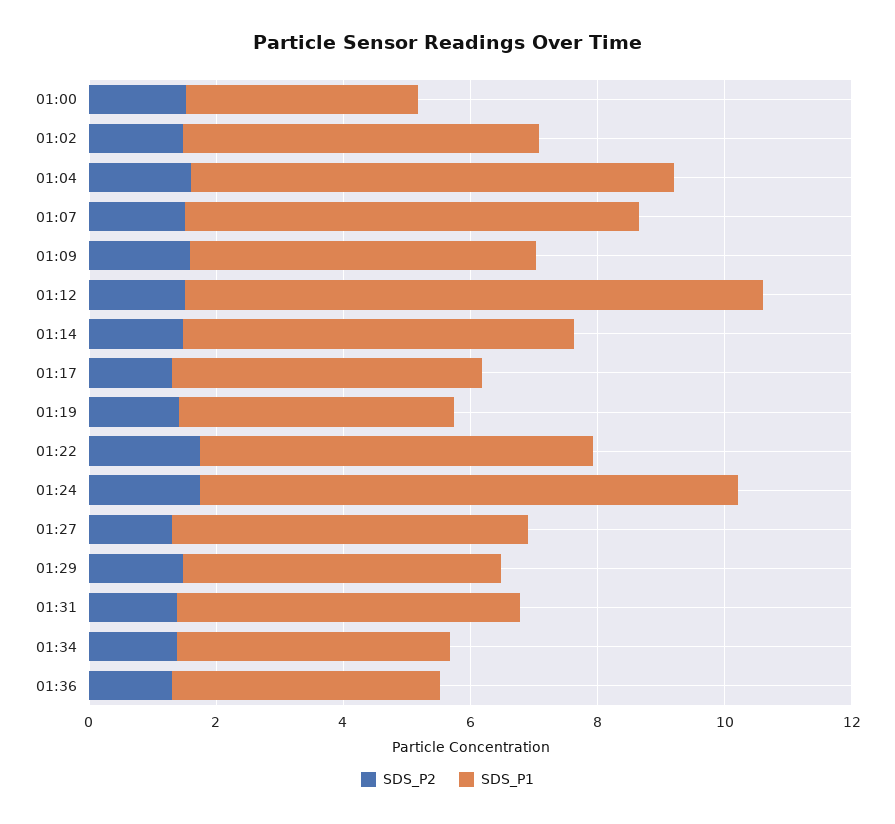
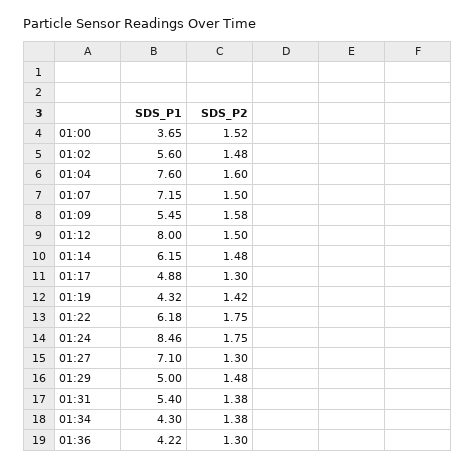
SDS_P1, 01:12: 9 -> 8
SDS_P1, 01:27: 5.5 -> 7.1

